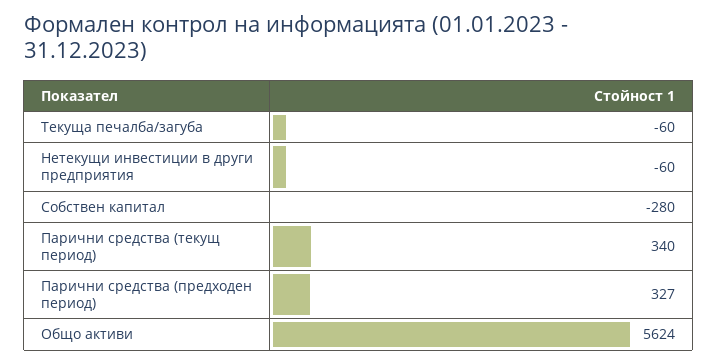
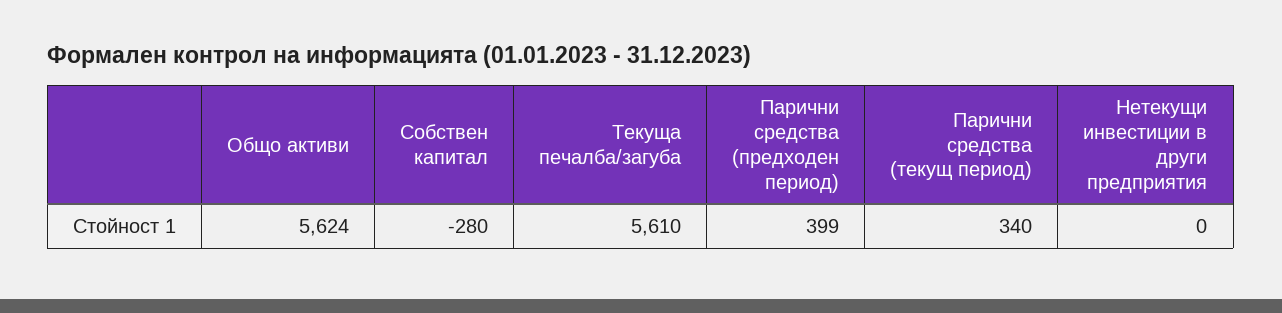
Текуща печалба/загуба: -60 -> 5610
Нетекущи инвестиции в други предприятия: -60 -> 0
Парични средства (предходен период): 327 -> 399

